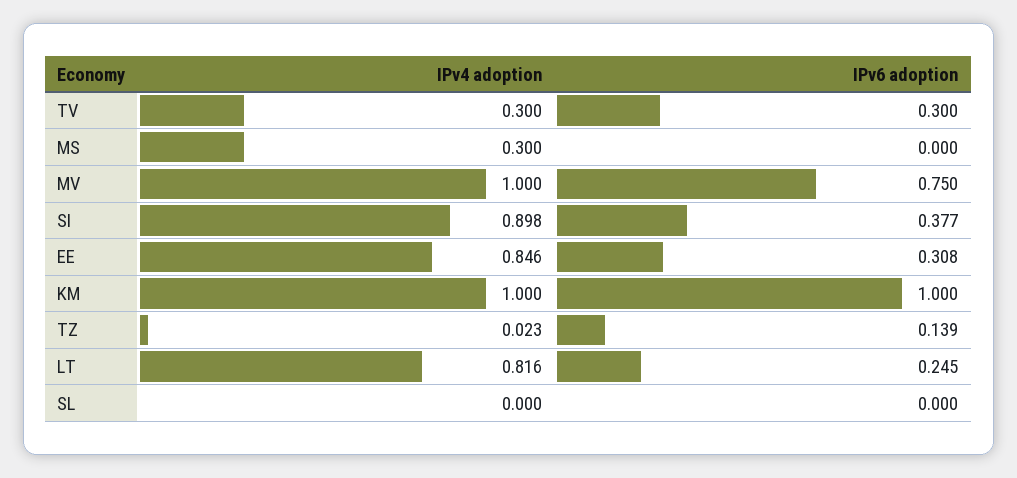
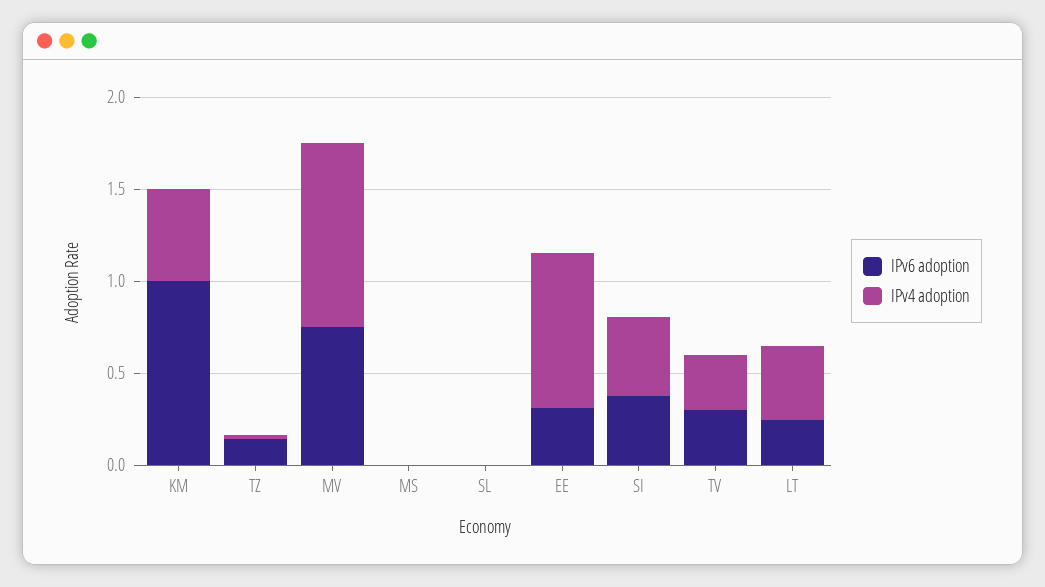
IPv4 adoption, MS: 0.3 -> 0
IPv4 adoption, SI: 0.898 -> 0.4
IPv4 adoption, KM: 1 -> 0.5
IPv4 adoption, LT: 0.816 -> 0.4

